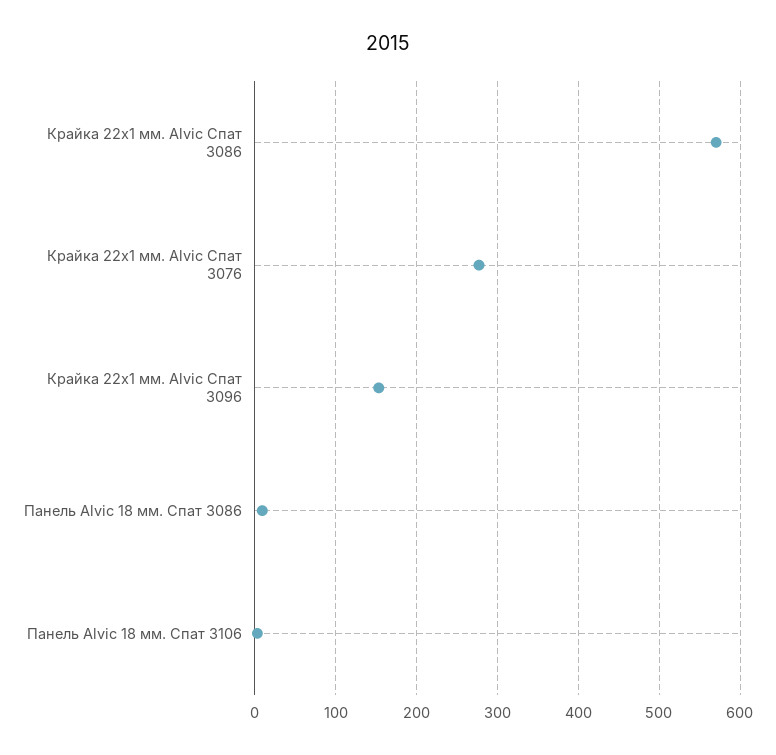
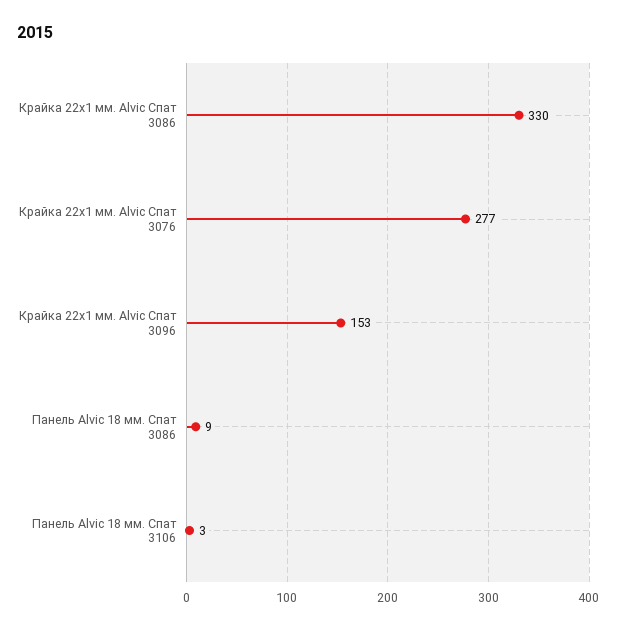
Крайка 22x1 мм. Alvic Спат 3086: 570 -> 330

